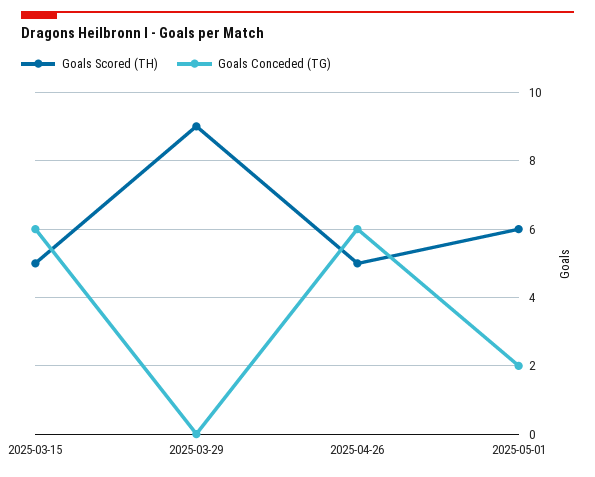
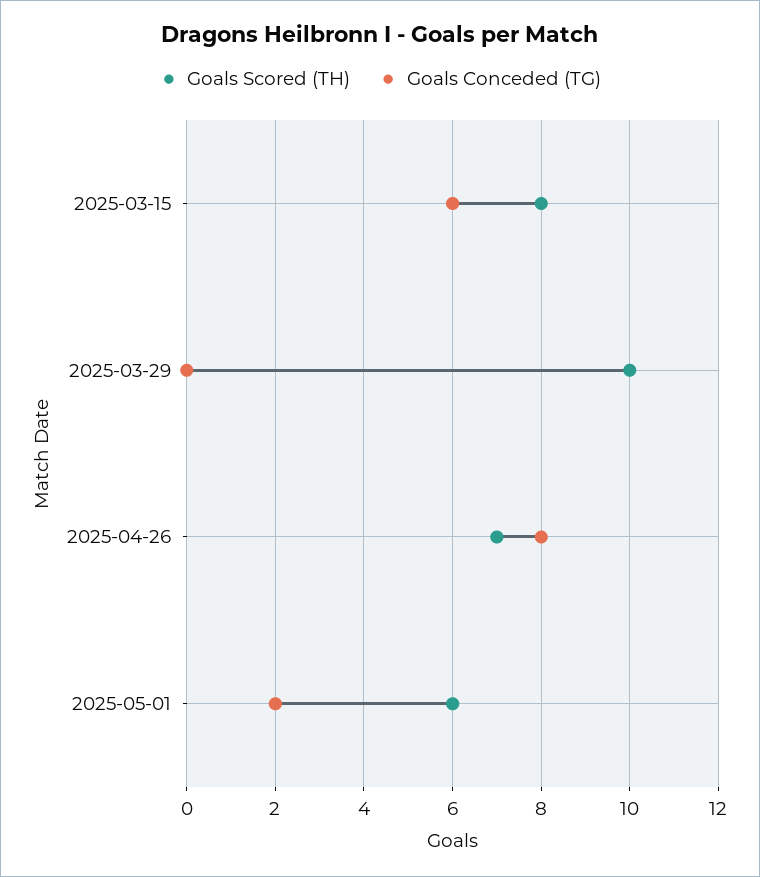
Goals Scored (TH), 2025-03-15: 5 -> 8
Goals Scored (TH), 2025-03-29: 9 -> 10
Goals Scored (TH), 2025-04-26: 5 -> 7
Goals Conceded (TG), 2025-04-26: 6 -> 8

